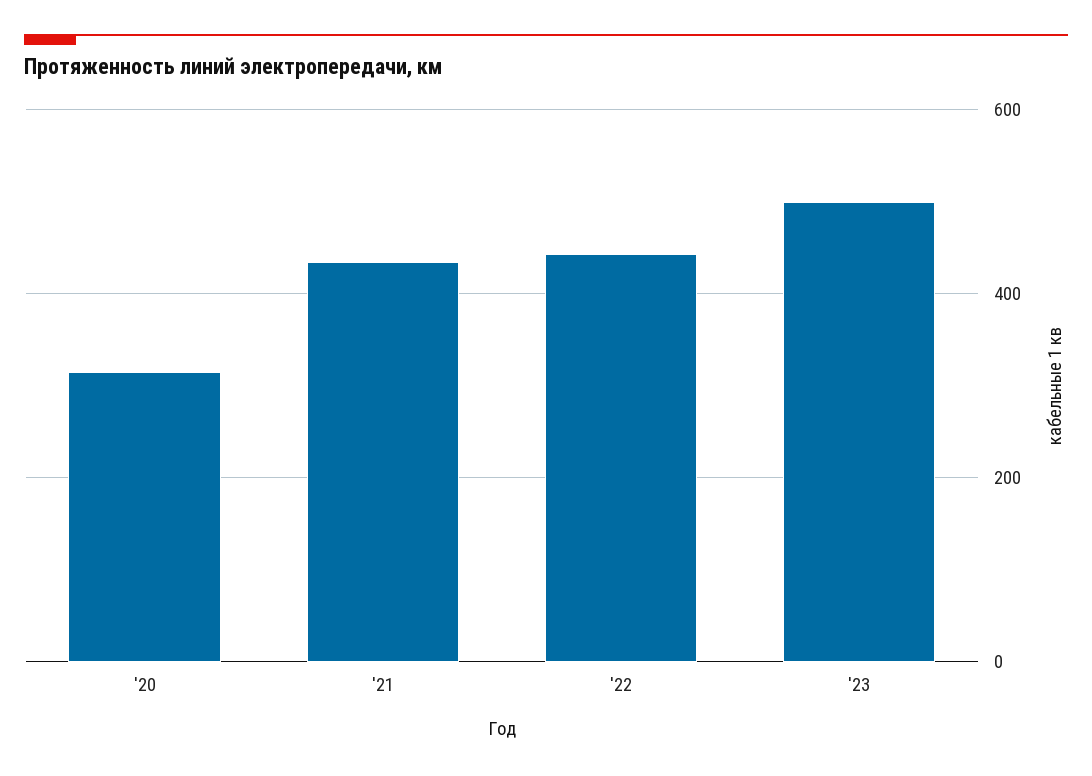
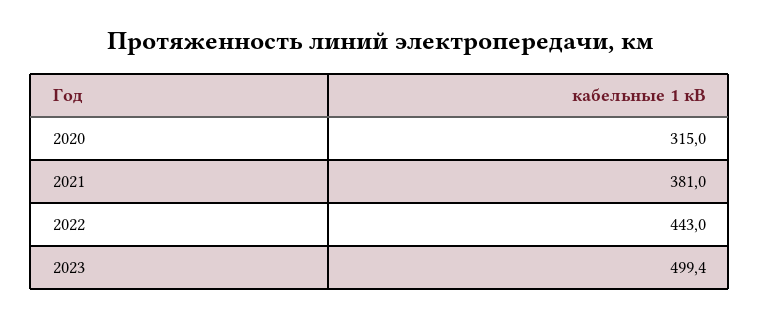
'21: 440 -> 381

